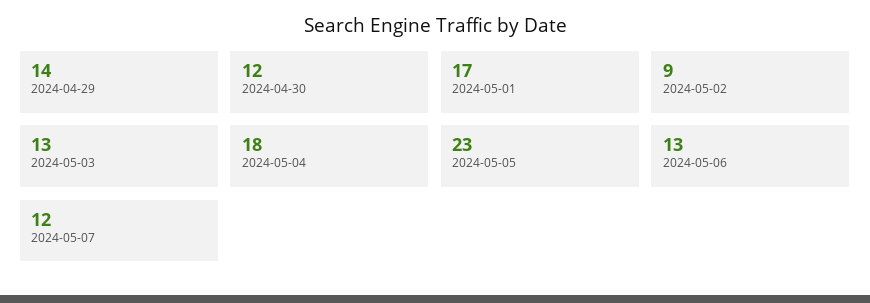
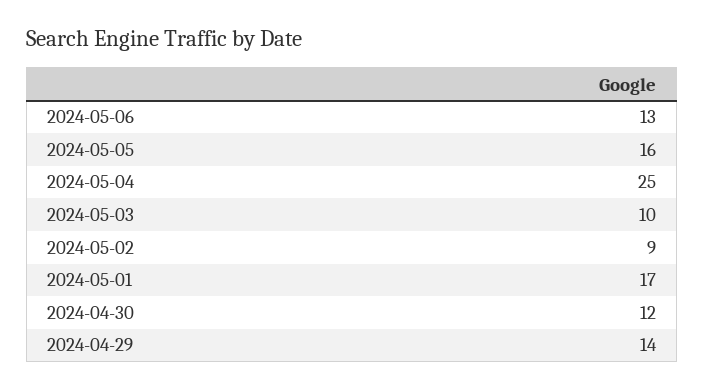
2024-05-03: 13 -> 10
2024-05-04: 18 -> 25
2024-05-05: 23 -> 16
2024-05-07: 12 -> none

